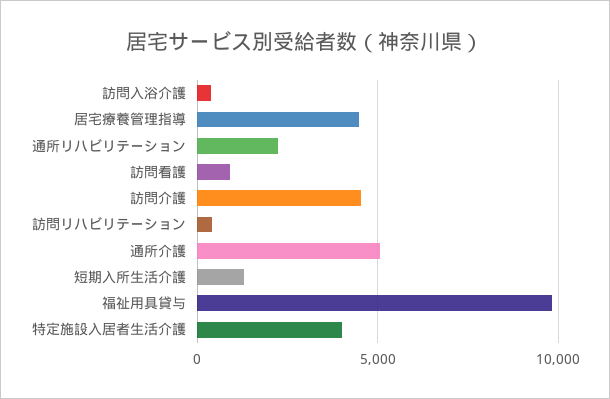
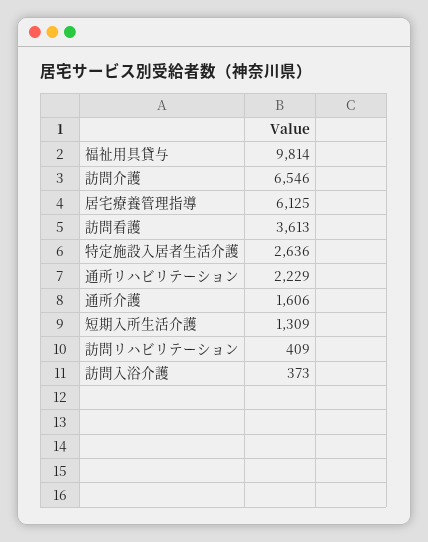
居宅療養管理指導: 4500 -> 6125
訪問看護: 1000 -> 3613
訪問介護: 4500 -> 6546
通所介護: 5000 -> 1606
特定施設入居者生活介護: 4000 -> 2636

